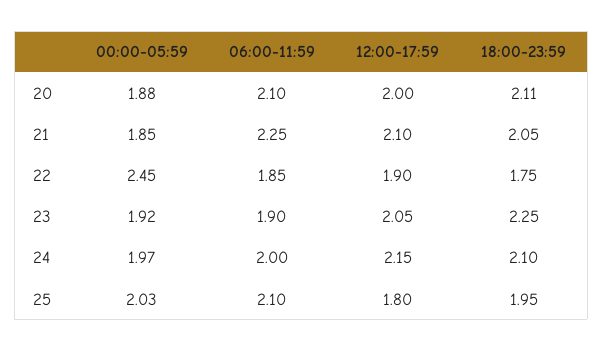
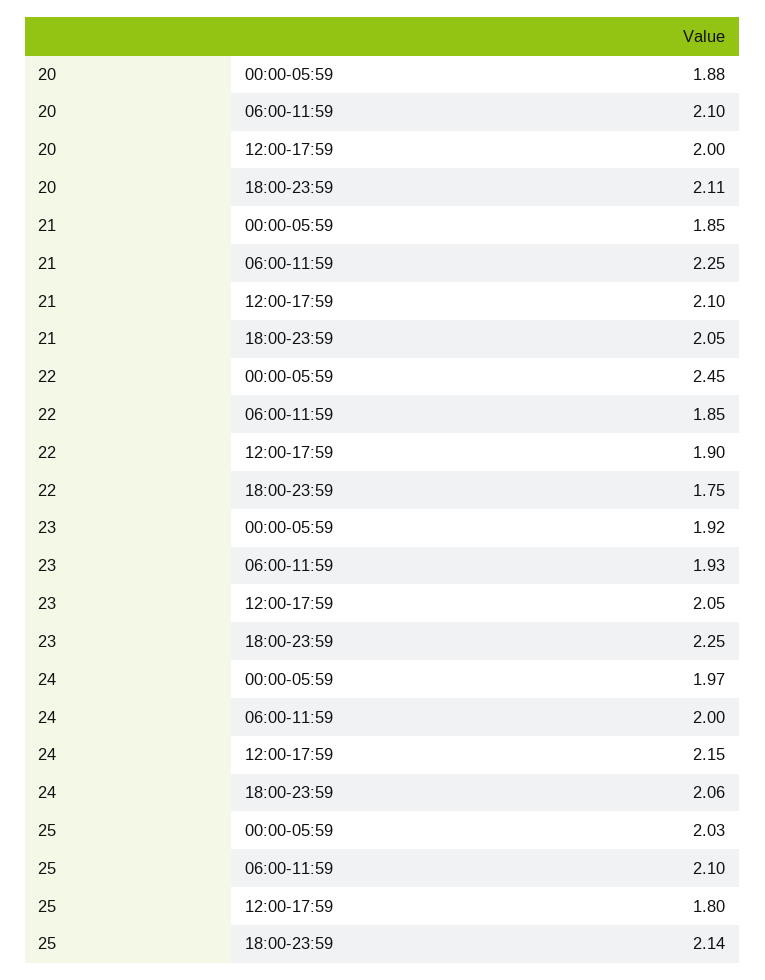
06:00-11:59, 23: 1.9 -> 1.93
18:00-23:59, 24: 2.1 -> 2.06
18:00-23:59, 25: 1.95 -> 2.14

